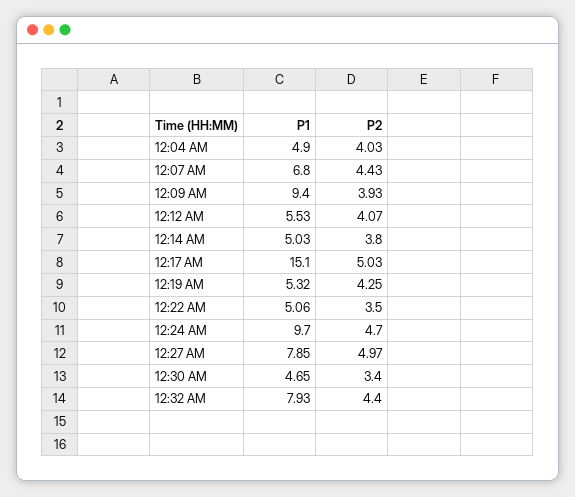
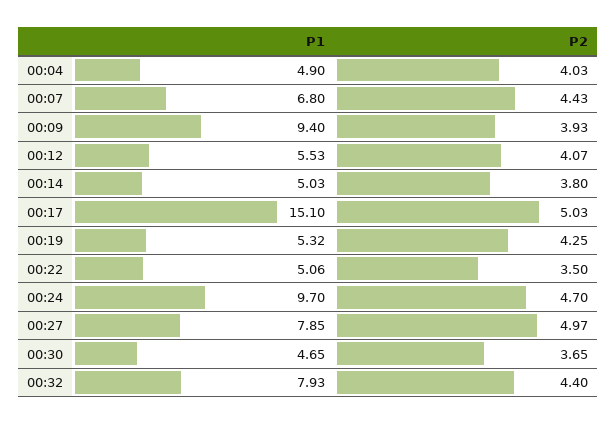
P2, 12:30 AM: 3.4 -> 3.65

